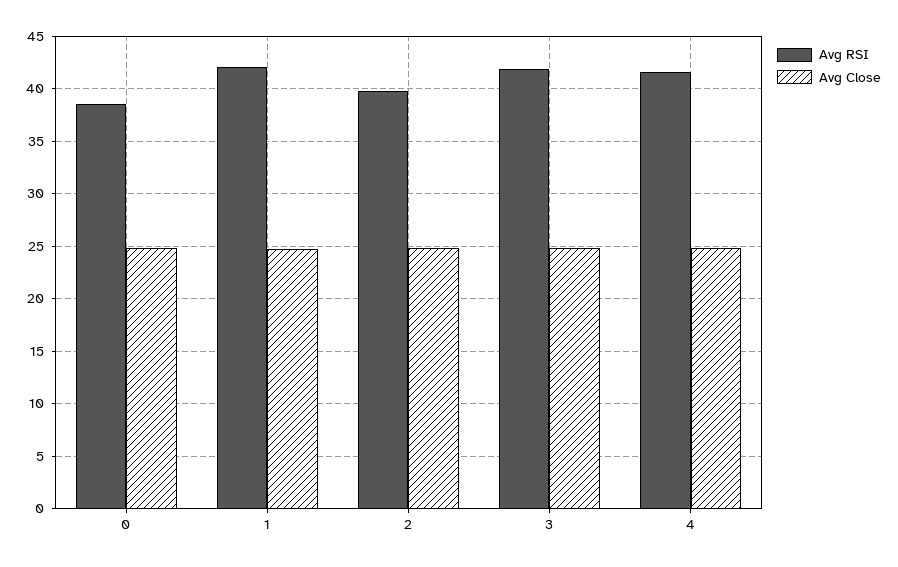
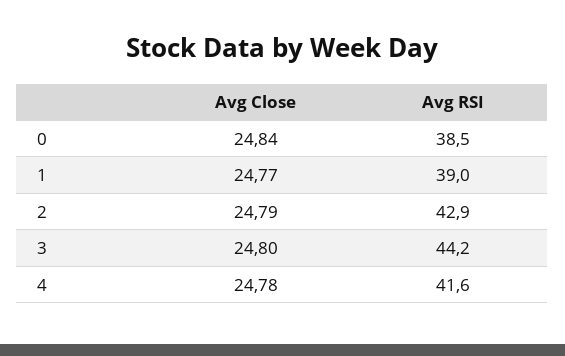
Avg RSI, 1: 42 -> 39
Avg RSI, 2: 40 -> 42.9
Avg RSI, 3: 42 -> 44.2

